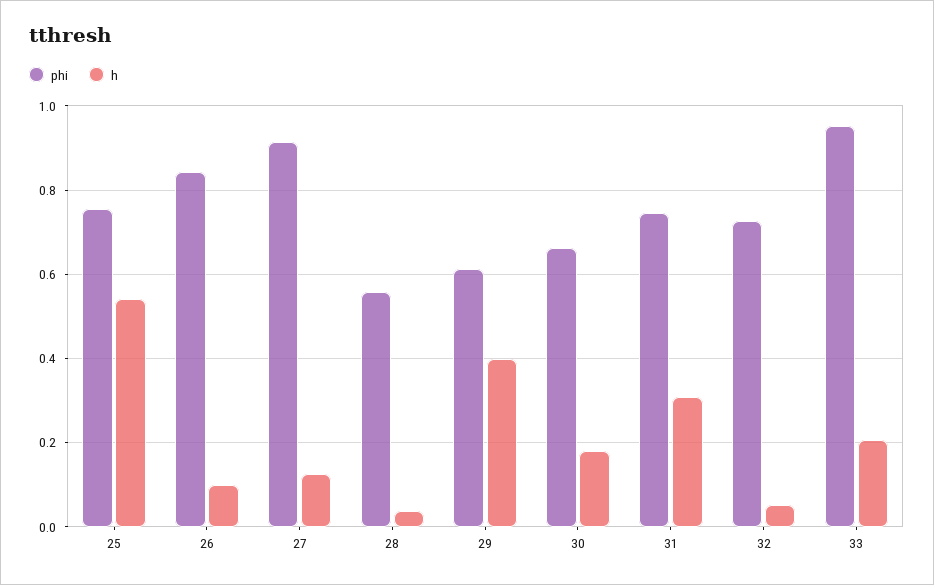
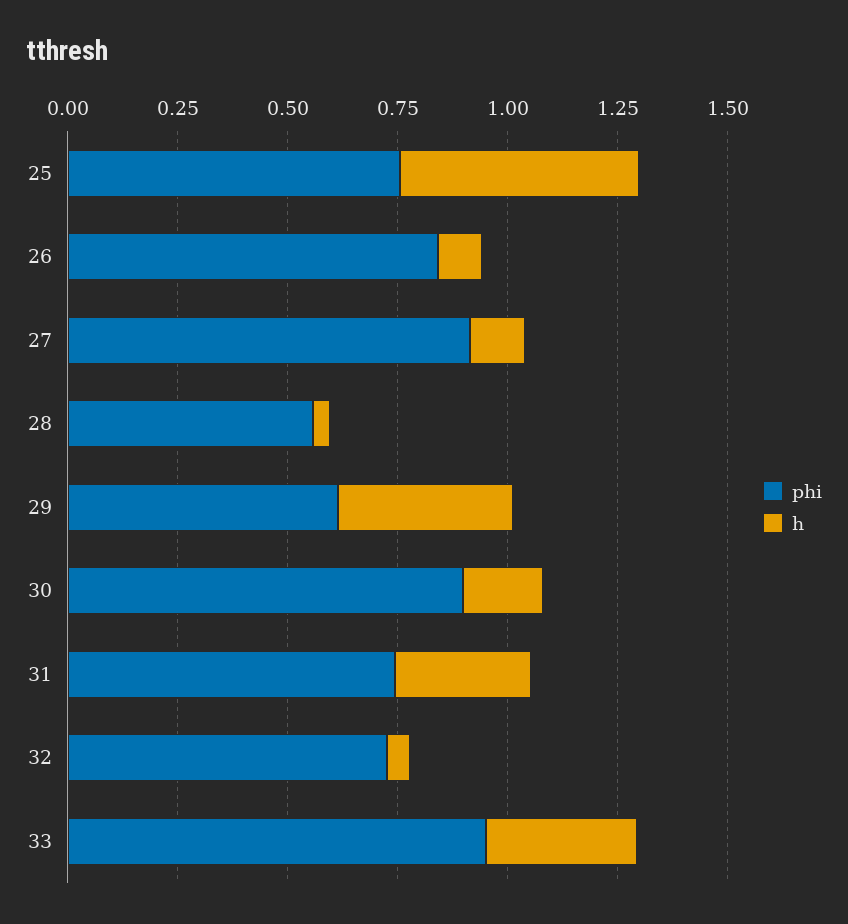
phi, 30: 0.66 -> 0.9
h, 33: 0.2 -> 0.35

